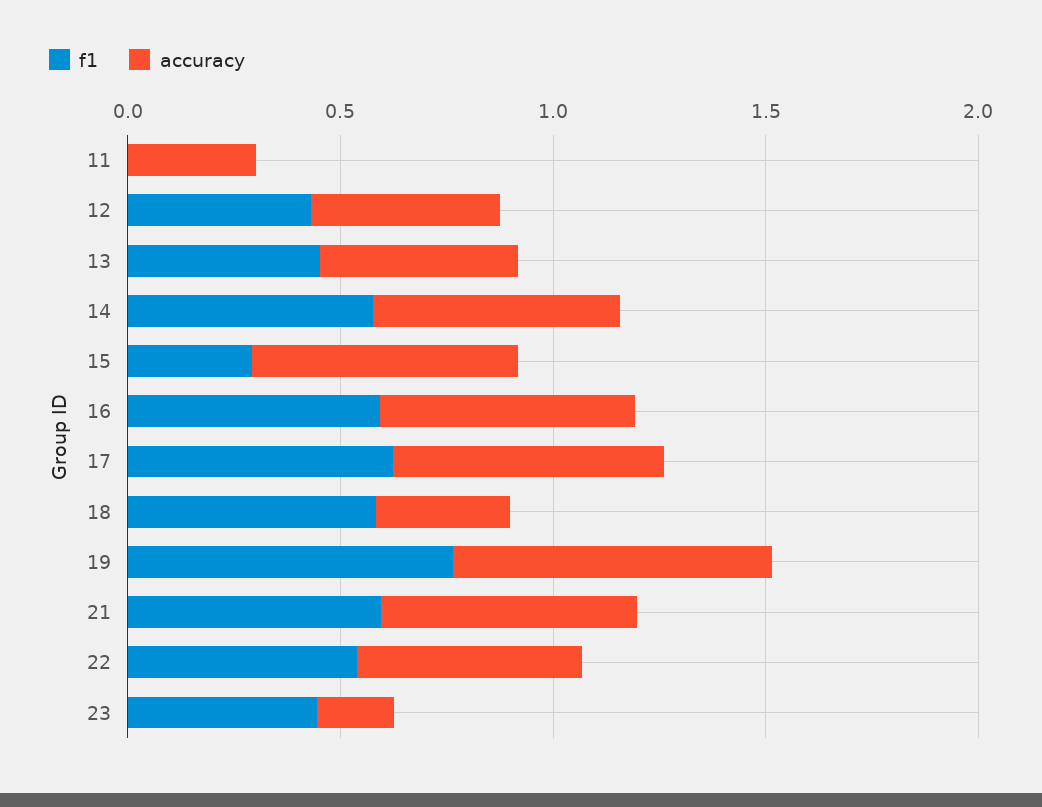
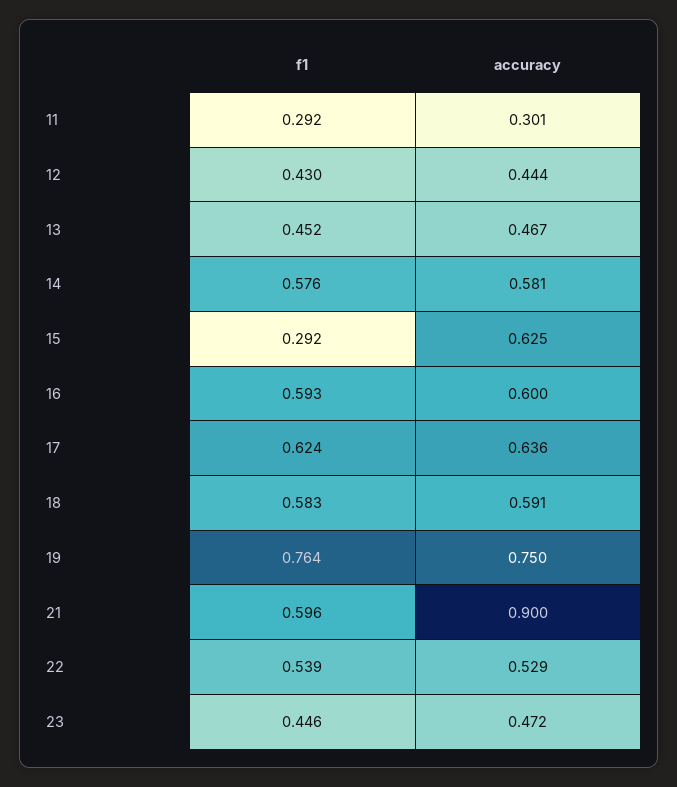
f1, 11: 0 -> 0.292
accuracy, 18: 0.3 -> 0.591
accuracy, 21: 0.6 -> 0.9
accuracy, 23: 0.2 -> 0.472

